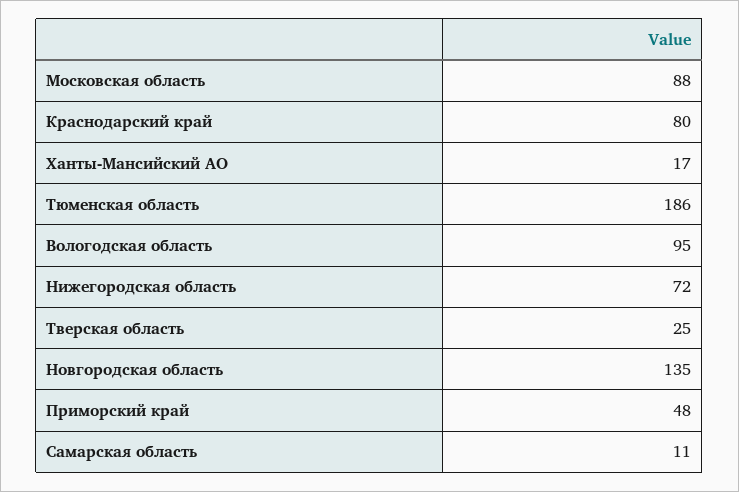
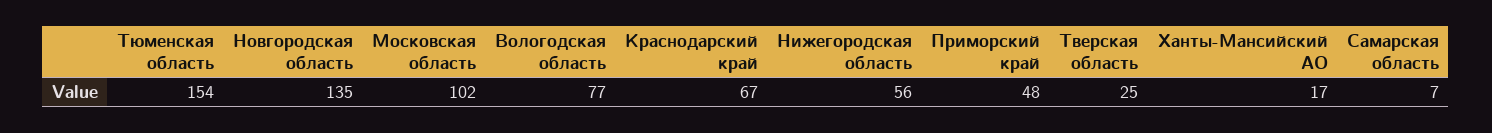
Московская область: 88 -> 102
Краснодарский край: 80 -> 67
Тюменская область: 186 -> 154
Вологодская область: 95 -> 77
Нижегородская область: 72 -> 56
Самарская область: 11 -> 7

